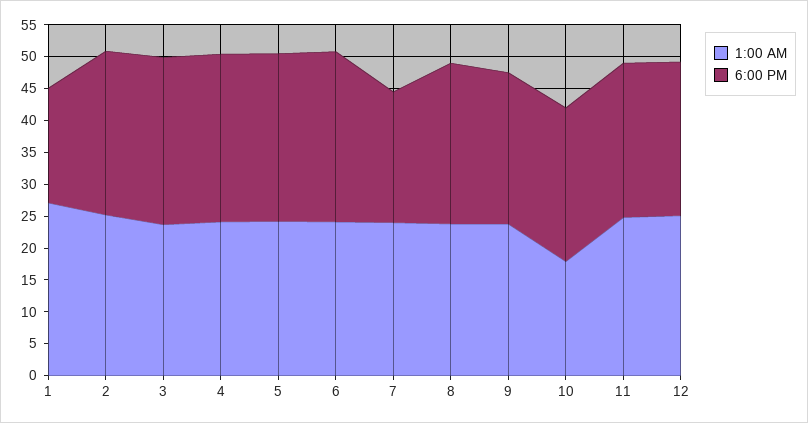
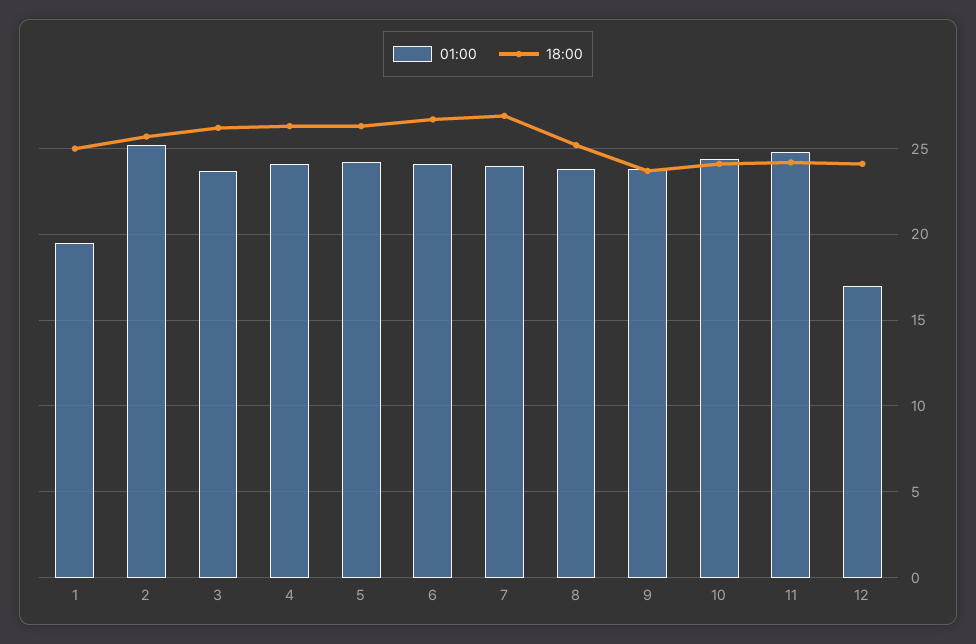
1:00 AM, 1: 27.5 -> 19.5
6:00 PM, 1: 17.5 -> 25
6:00 PM, 7: 20 -> 27
1:00 AM, 10: 17.5 -> 24.5
1:00 AM, 12: 25 -> 17

